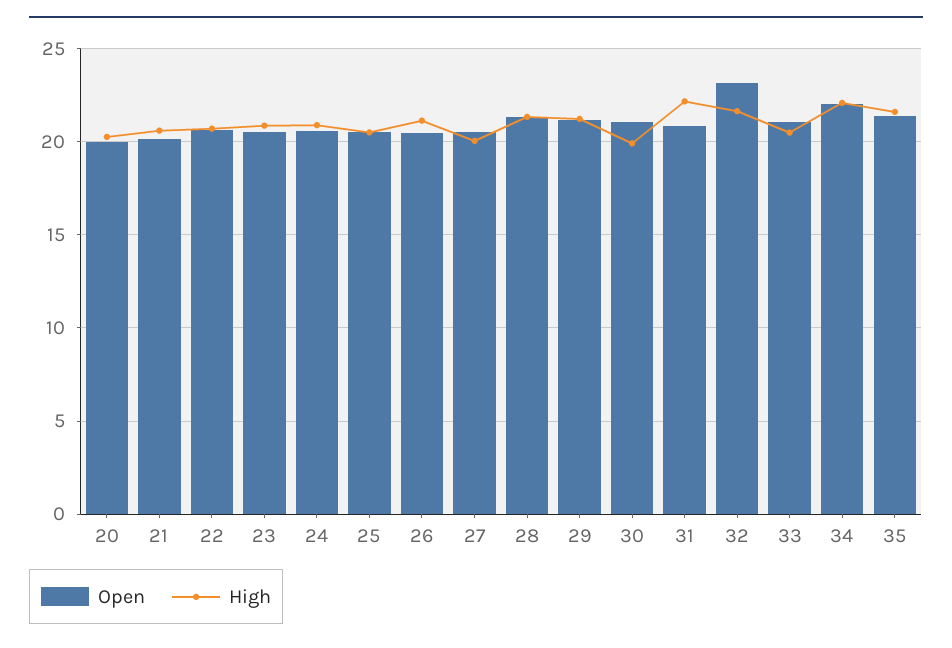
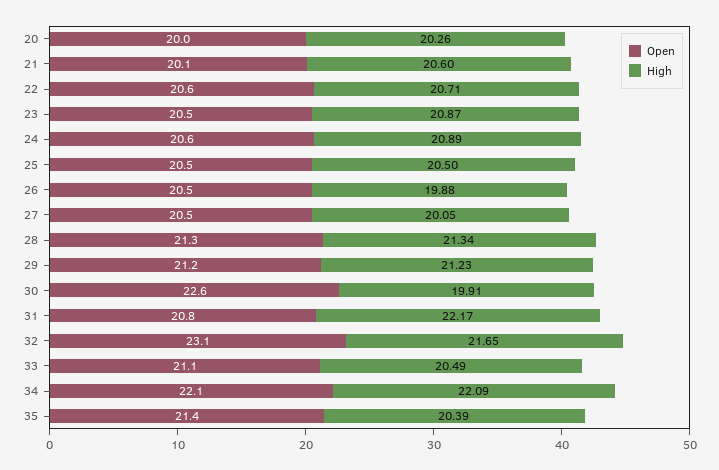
High, 26: 21 -> 19.88
Open, 30: 21 -> 22.6
High, 35: 21.5 -> 20.39

